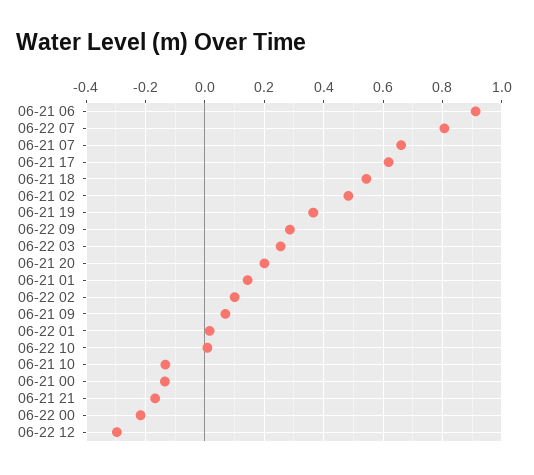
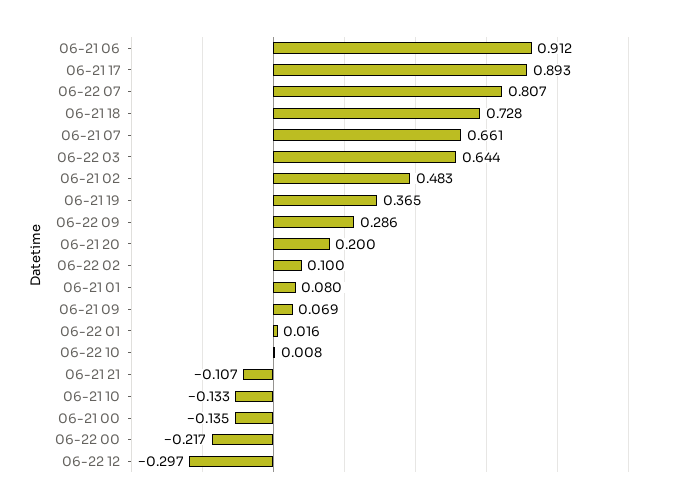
06-21 17: 0.625 -> 0.893
06-21 18: 0.55 -> 0.728
06-22 03: 0.25 -> 0.644
06-21 01: 0.15 -> 0.08
06-21 21: -0.175 -> -0.107

